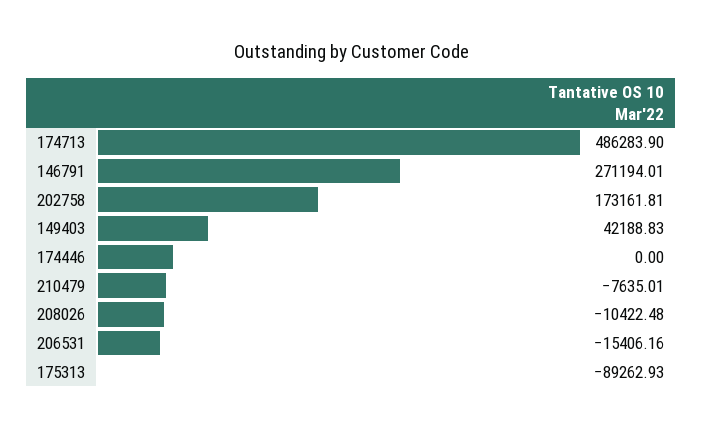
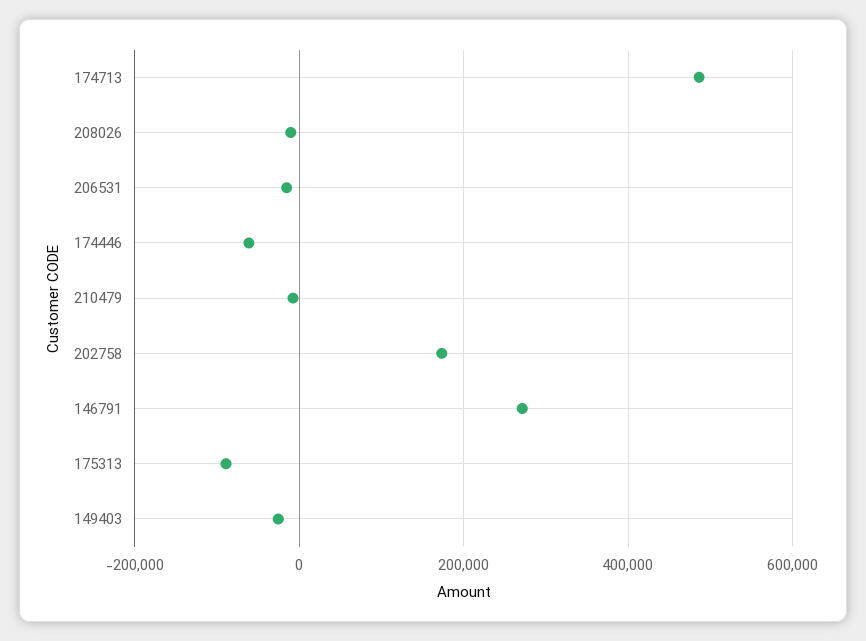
149403: 42188.83 -> -20000
174446: 0 -> -60000

